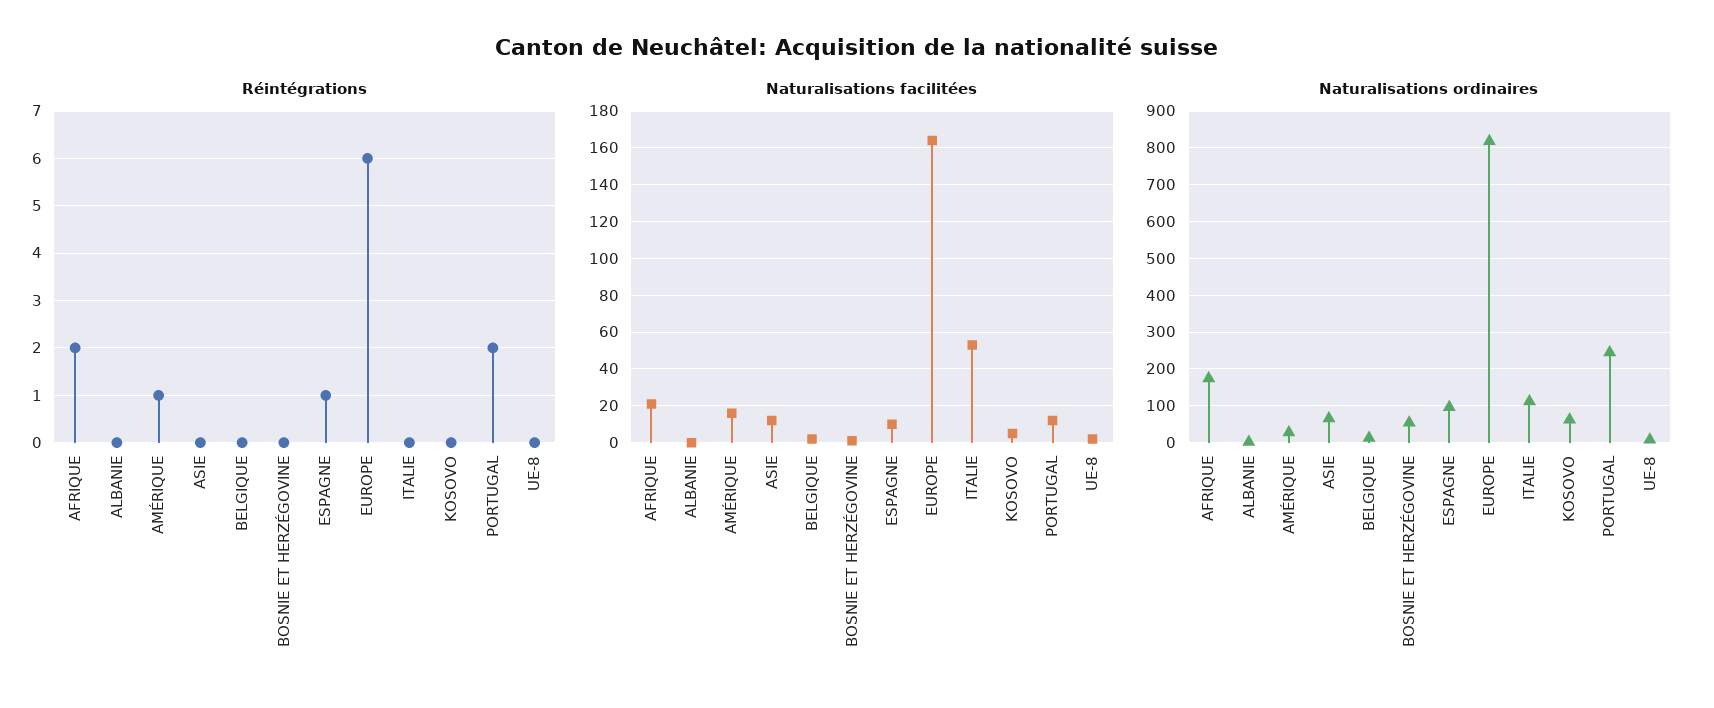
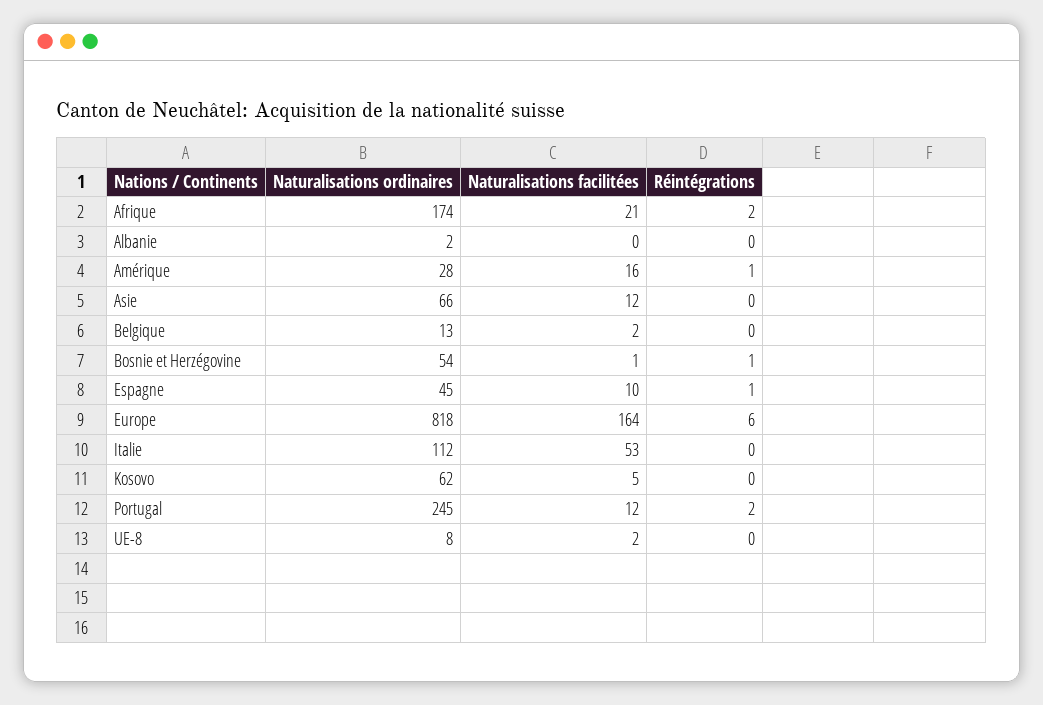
Réintégrations, BOSNIE ET HERZÉGOVINE: 0 -> 1
Naturalisations ordinaires, ESPAGNE: 100 -> 45

